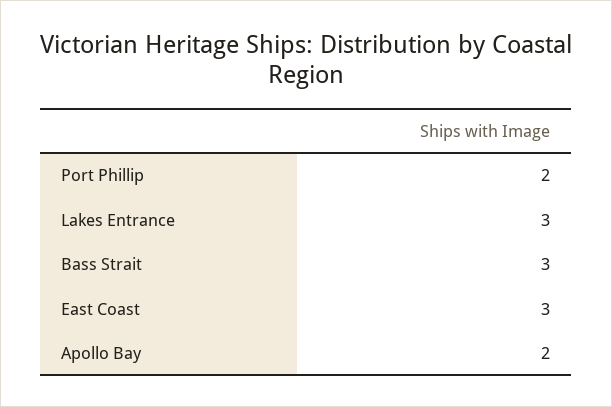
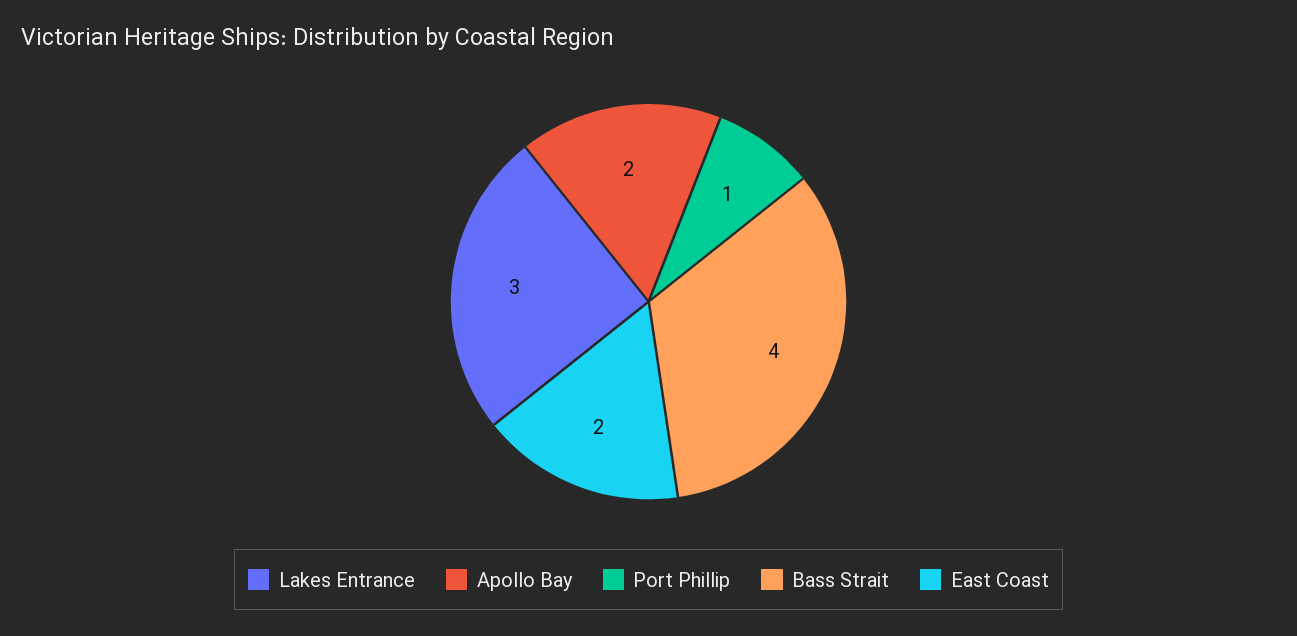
Port Phillip: 2 -> 1
Bass Strait: 3 -> 4
East Coast: 3 -> 2

